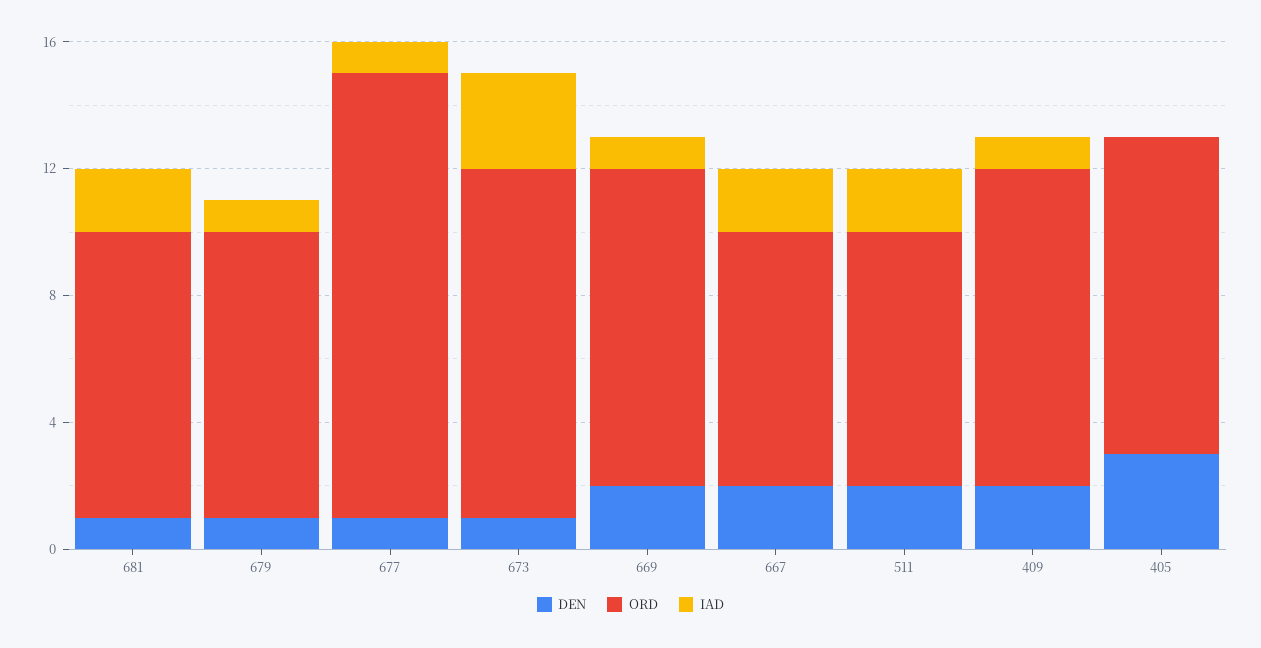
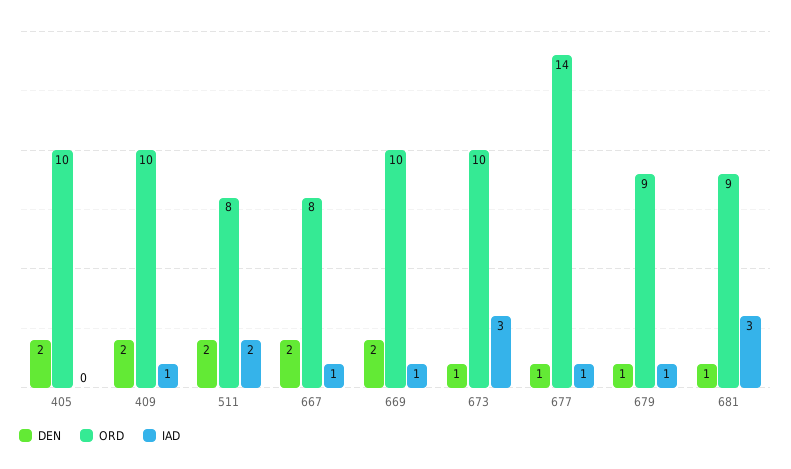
IAD, 681: 2 -> 3
ORD, 673: 11 -> 10
IAD, 667: 2 -> 1
DEN, 405: 3 -> 2

